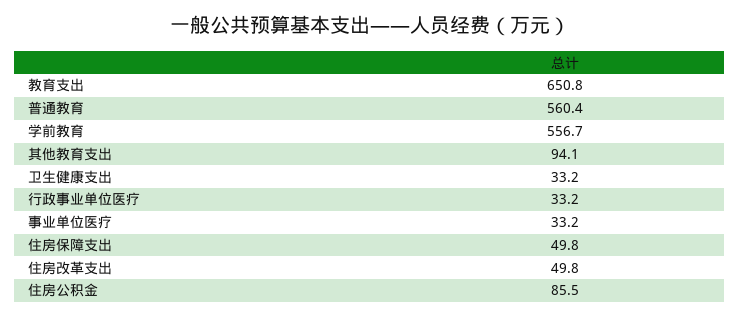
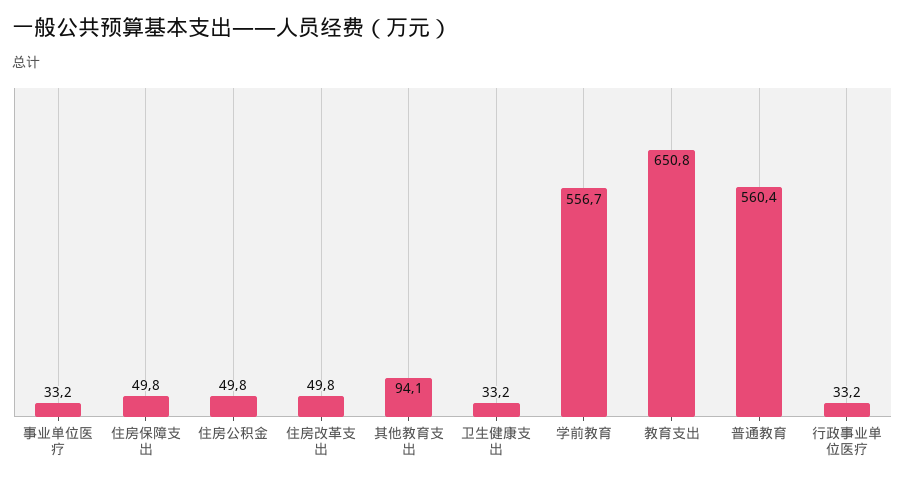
住房公积金: 85.5 -> 49.8

